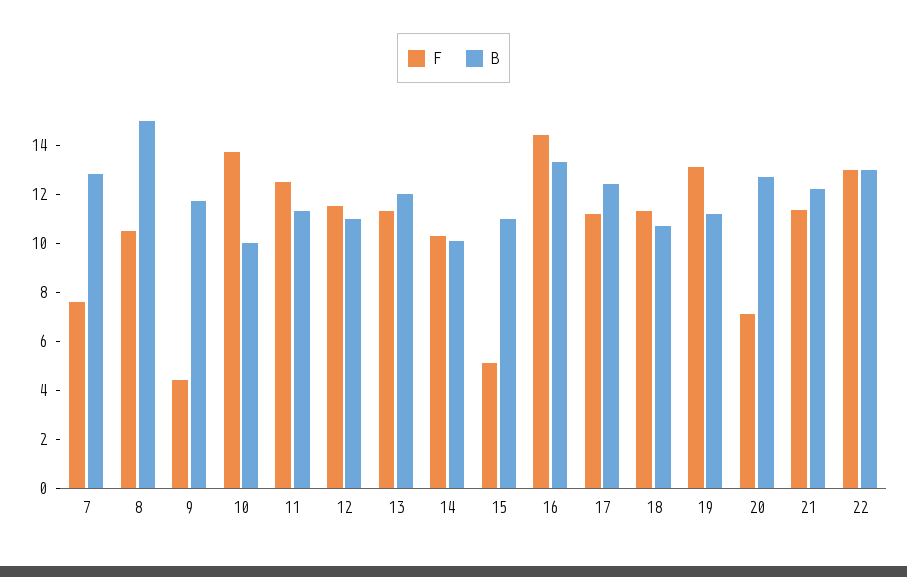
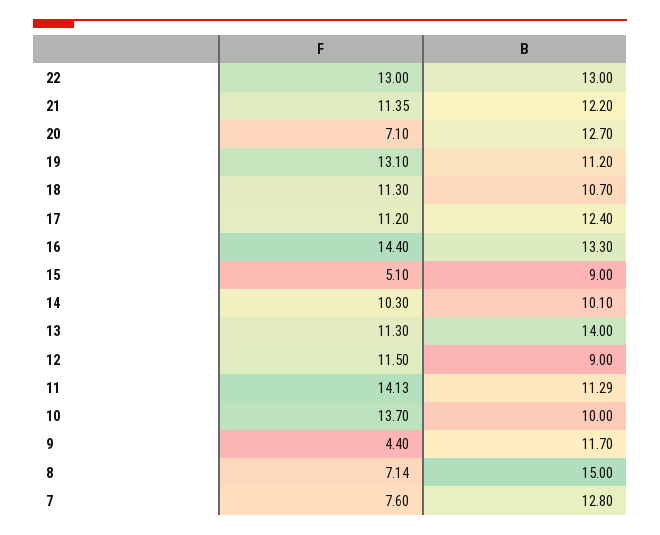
F, 8: 10.5 -> 7.14
F, 11: 12.5 -> 14.13
B, 12: 11 -> 9
B, 13: 12 -> 14
B, 15: 11 -> 9

